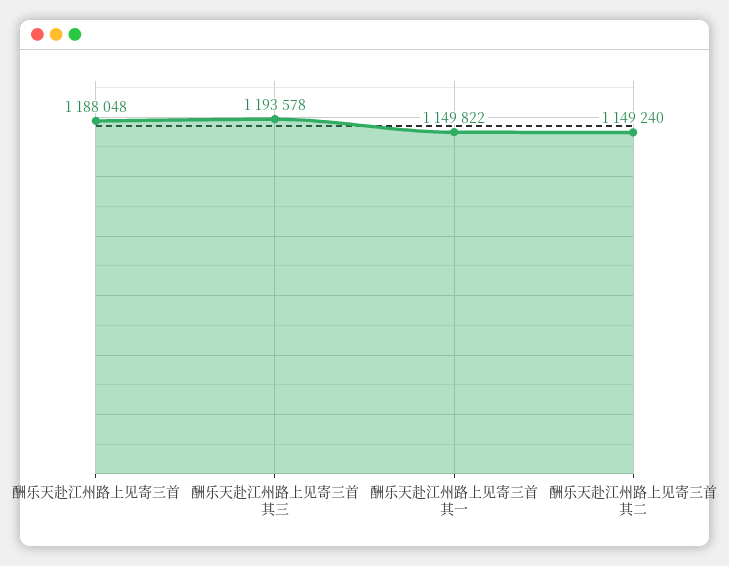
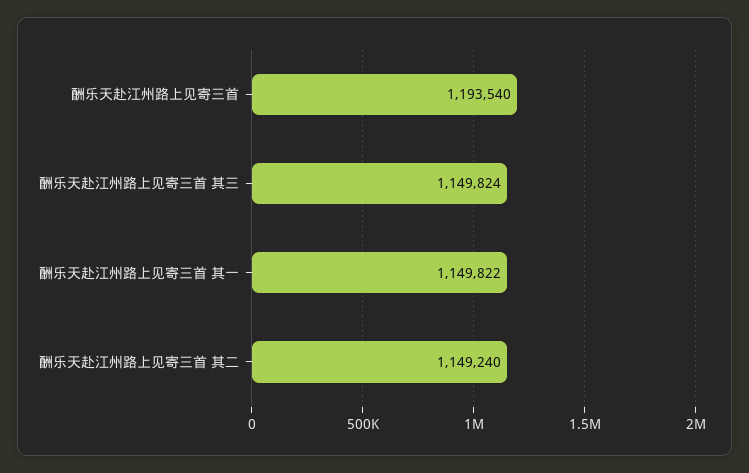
酬乐天赴江州路上见寄三首: 1188048 -> 1193540
酬乐天赴江州路上见寄三首 其三: 1193578 -> 1149824

